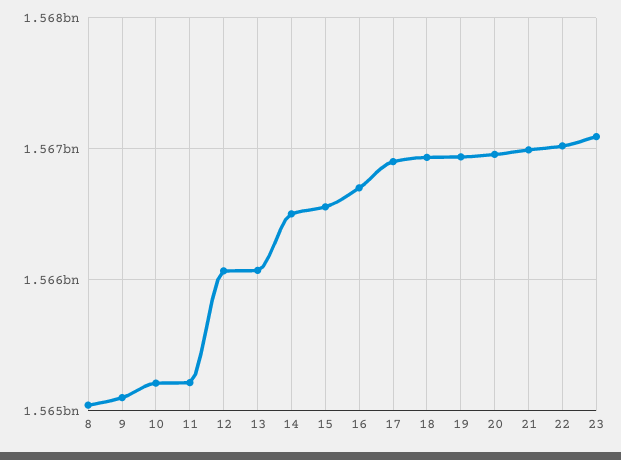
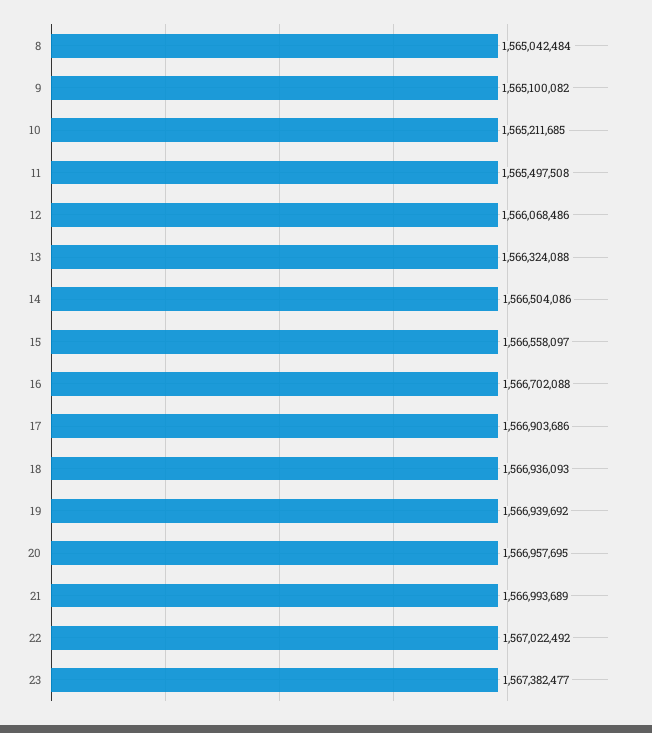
11: 1565200000 -> 1565497508
13: 1566100000 -> 1566324088
23: 1567100000 -> 1567382477

